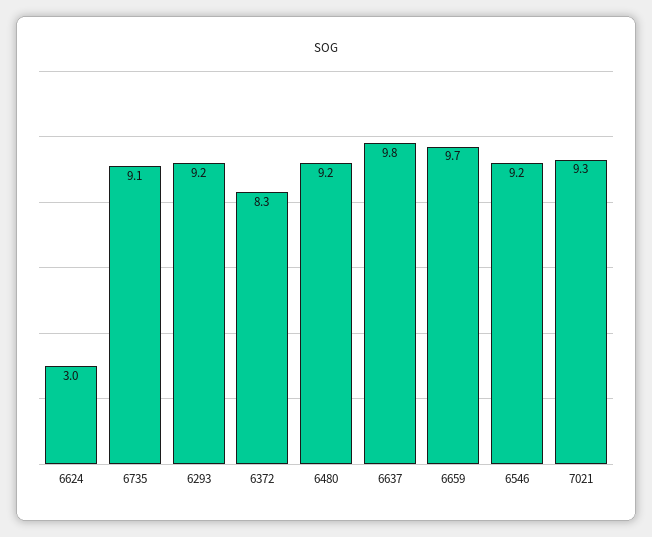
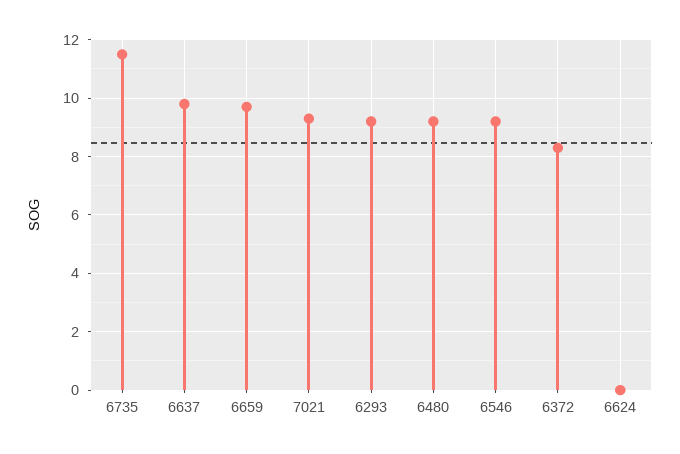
6624: 3 -> 0
6735: 9.1 -> 11.5

